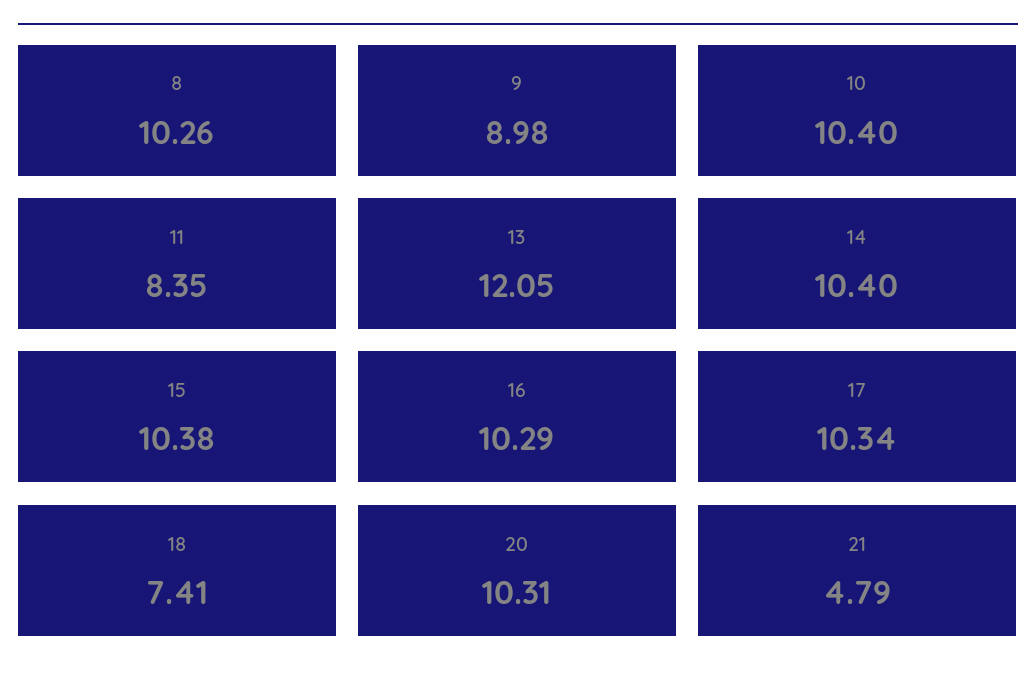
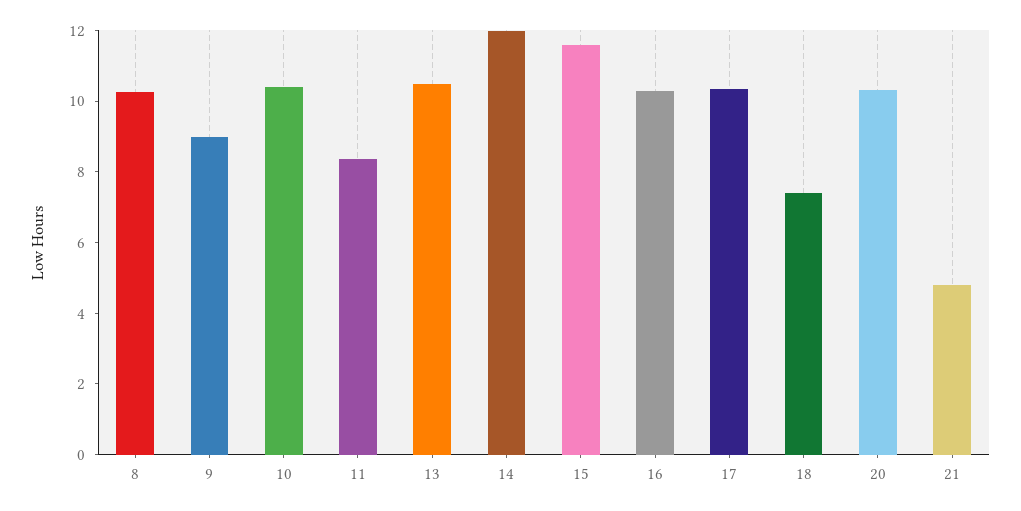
13: 12.05 -> 10.5
14: 10.4 -> 12
15: 10.38 -> 11.5

